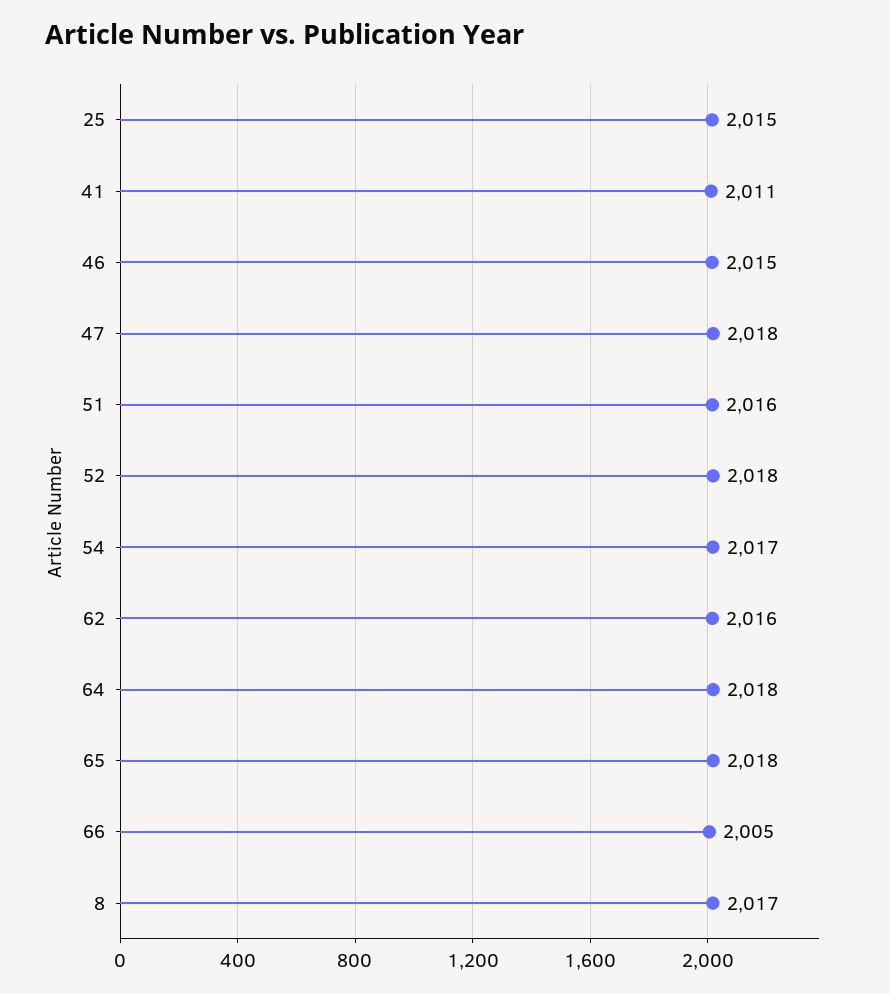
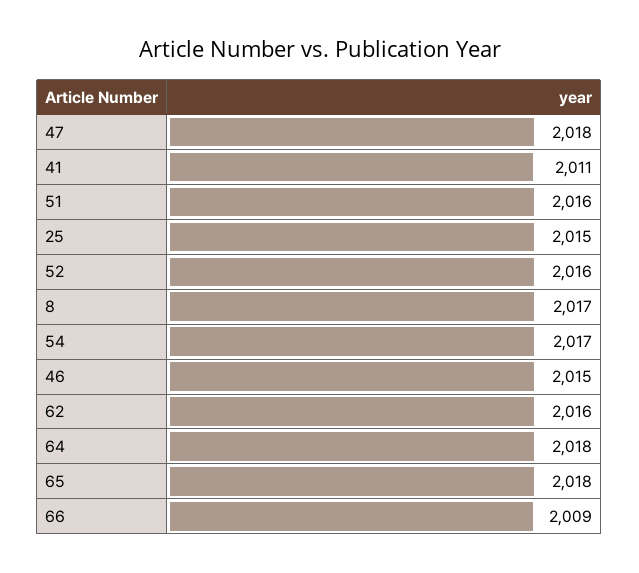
52: 2018 -> 2016
66: 2005 -> 2009

